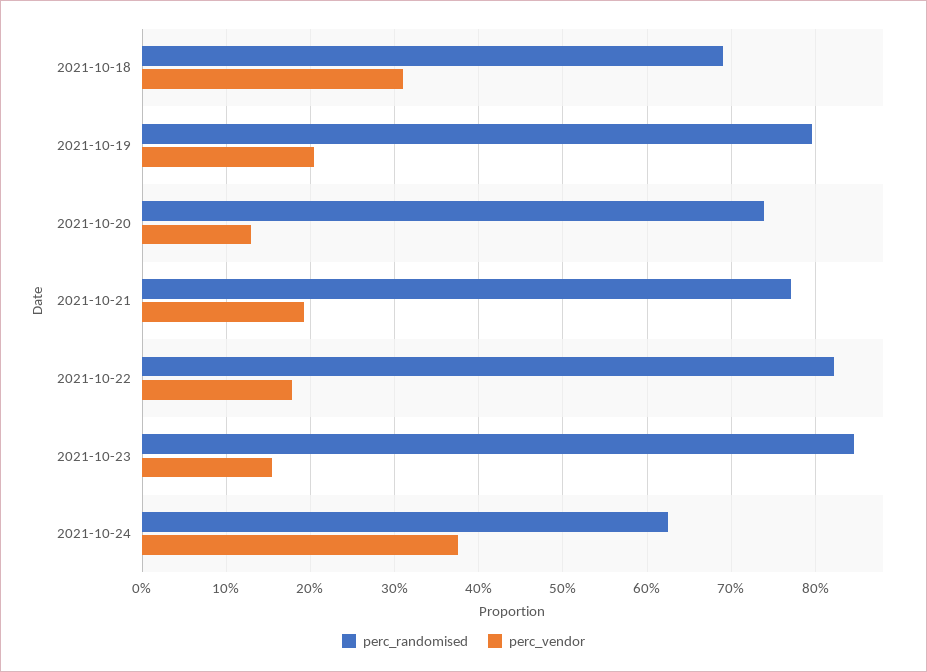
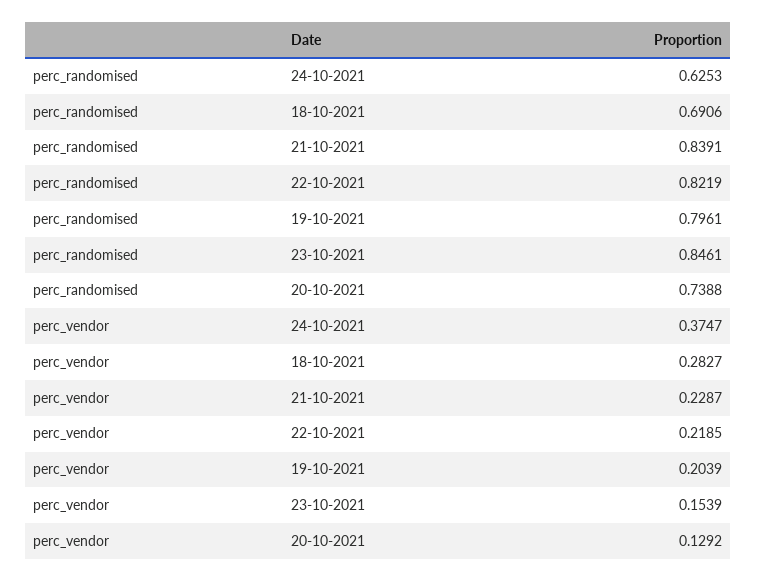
perc_vendor, 2021-10-18: 0.31 -> 0.2827
perc_randomised, 2021-10-21: 0.77 -> 0.8391
perc_vendor, 2021-10-21: 0.19 -> 0.2287
perc_vendor, 2021-10-22: 0.18 -> 0.2185

